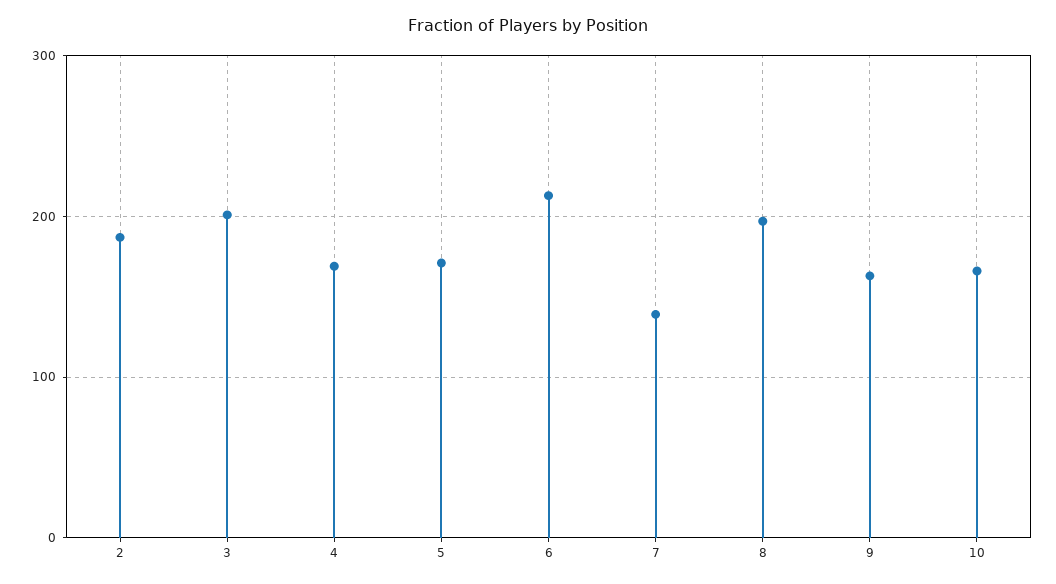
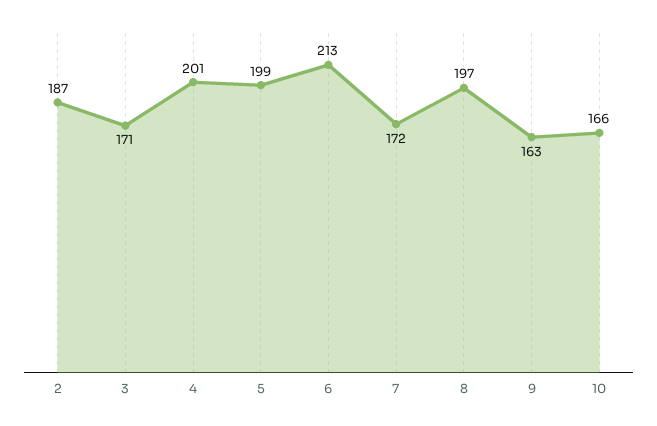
3: 200 -> 171
4: 170 -> 201
5: 170 -> 199
7: 140 -> 172

